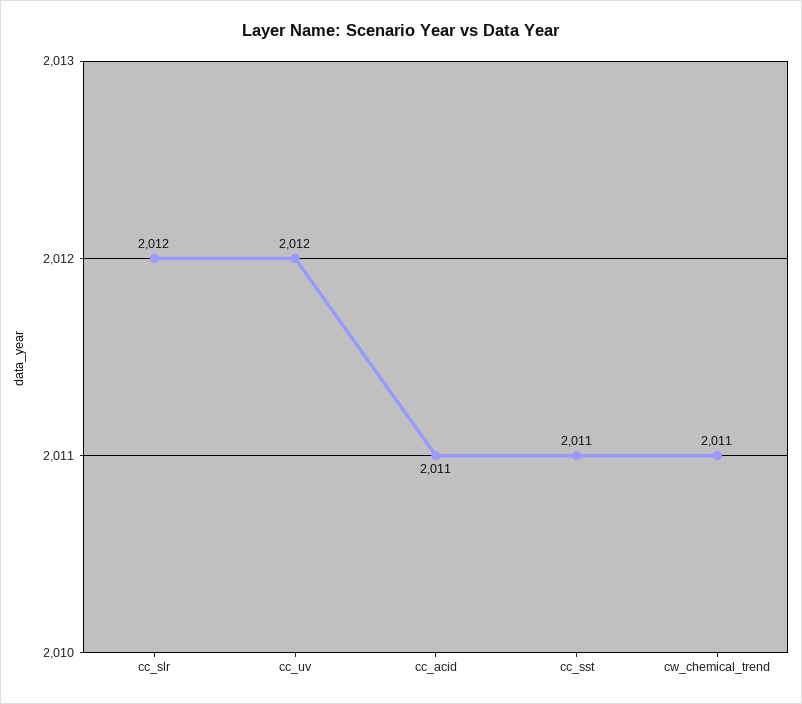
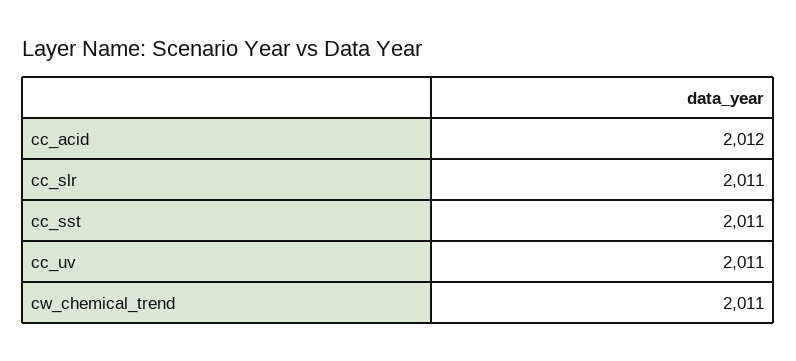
cc_slr: 2012 -> 2011
cc_uv: 2012 -> 2011
cc_acid: 2011 -> 2012

